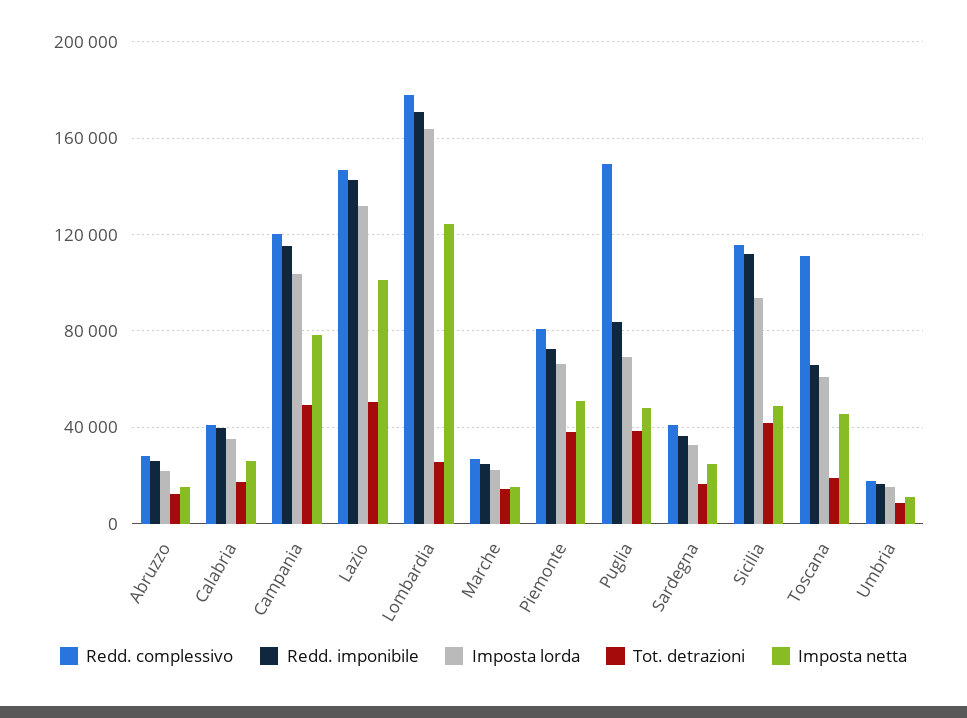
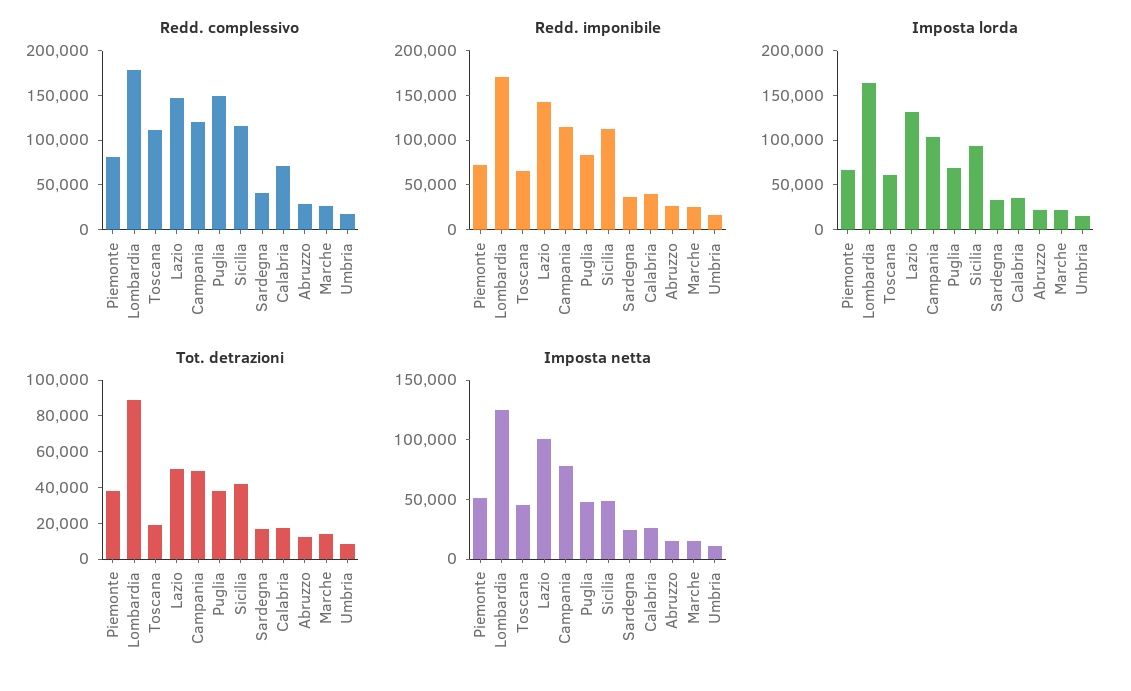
Redd. complessivo, Calabria: 40000 -> 70000
Tot. detrazioni, Lombardia: 25000 -> 90000

